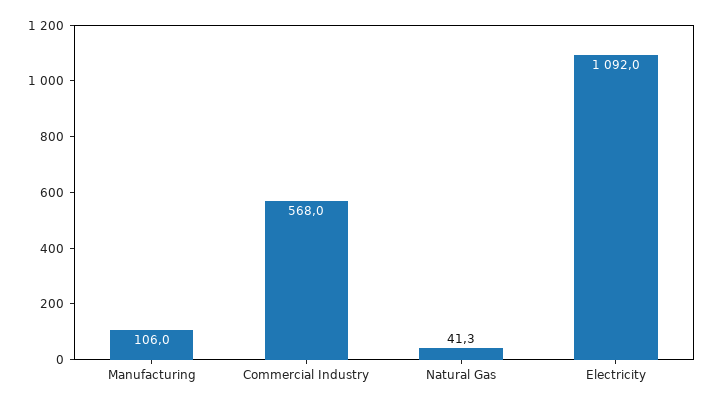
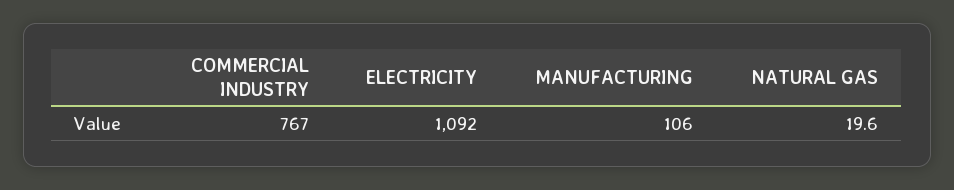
Commercial Industry: 568 -> 767
Natural Gas: 41.3 -> 19.6

